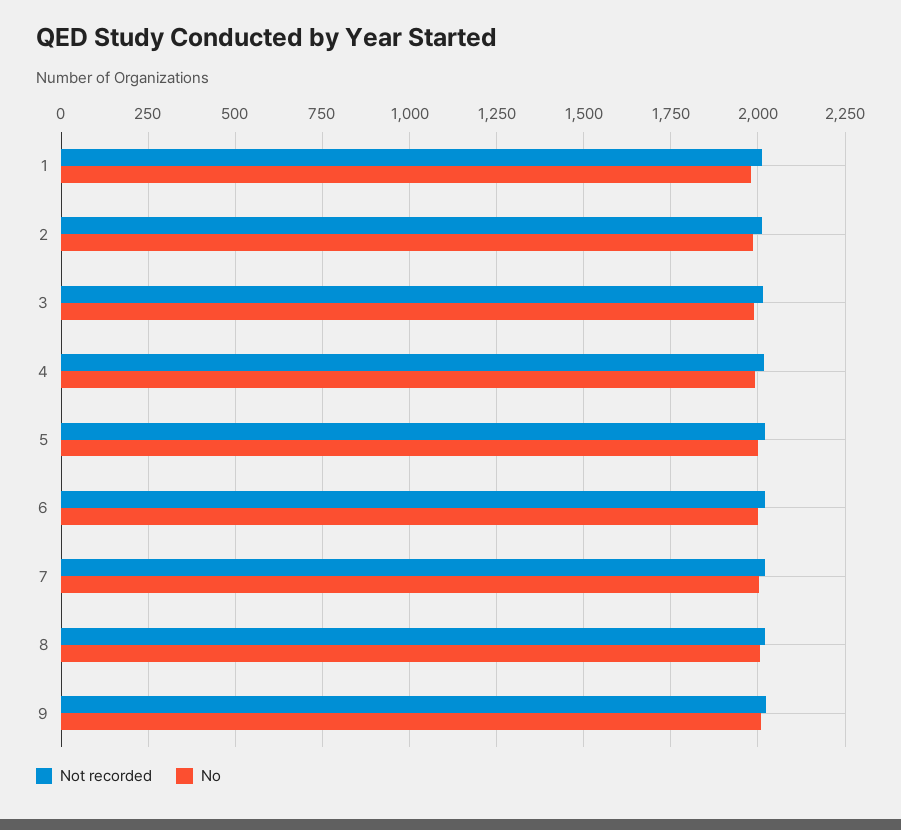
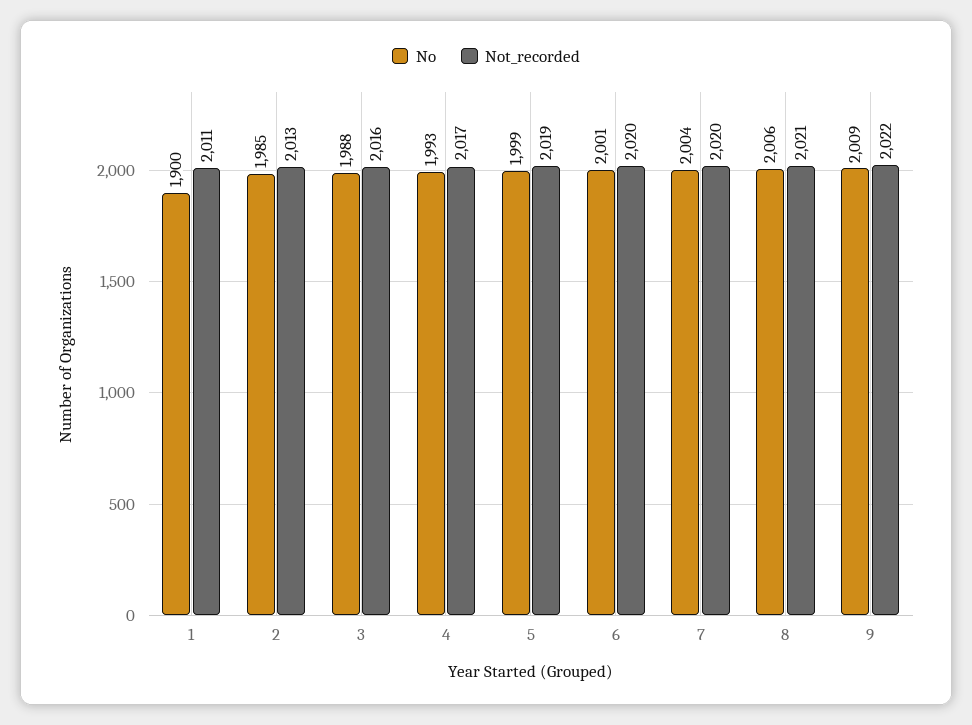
No, 1: 1975 -> 1900

